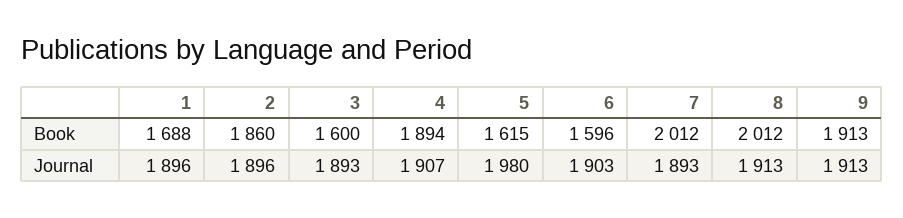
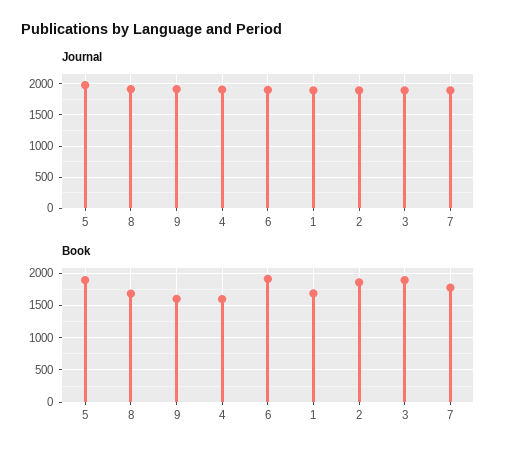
Book, 3: 1600 -> 1900
Book, 4: 1894 -> 1600
Book, 5: 1615 -> 1900
Book, 6: 1596 -> 1900
Book, 7: 2012 -> 1800
Book, 8: 2012 -> 1700
Book, 9: 1913 -> 1600

